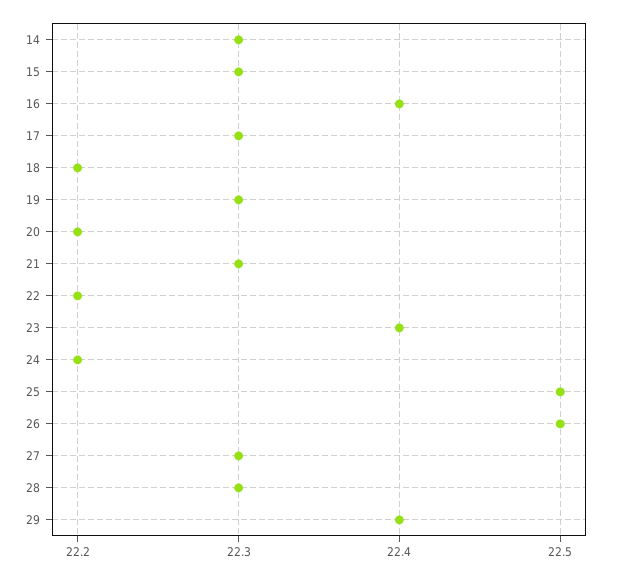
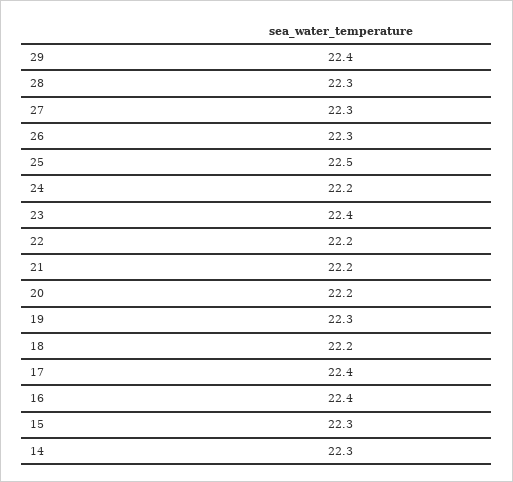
17: 22.3 -> 22.4
21: 22.3 -> 22.2
26: 22.5 -> 22.3

